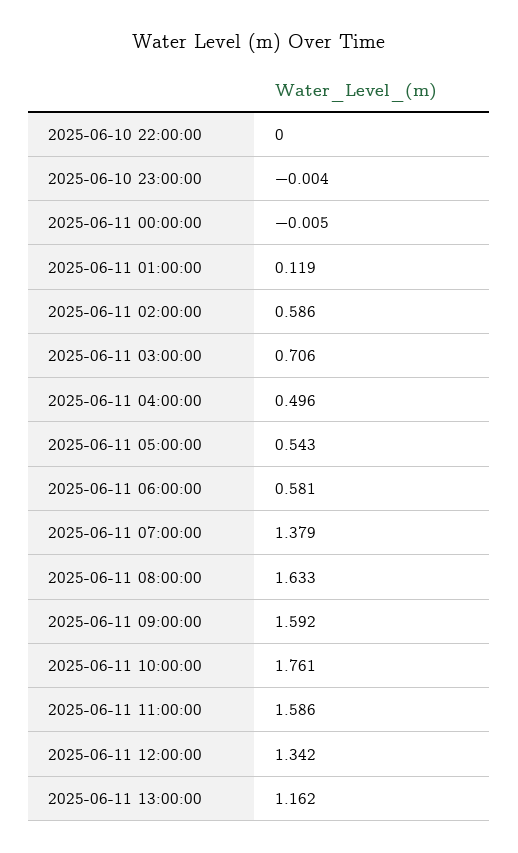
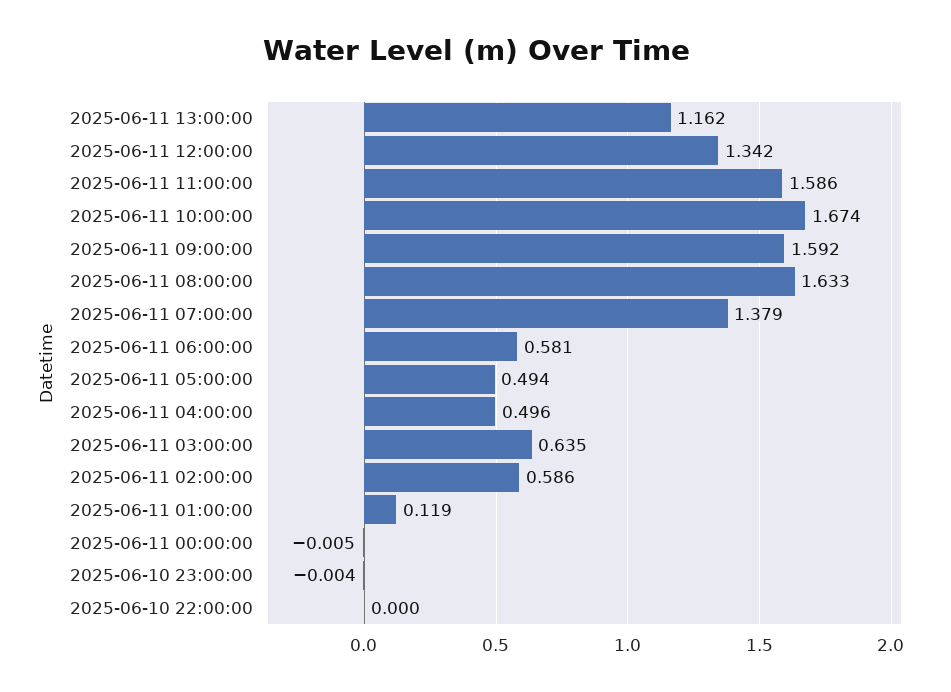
2025-06-11 03:00:00: 0.706 -> 0.635
2025-06-11 05:00:00: 0.543 -> 0.494
2025-06-11 10:00:00: 1.761 -> 1.674

